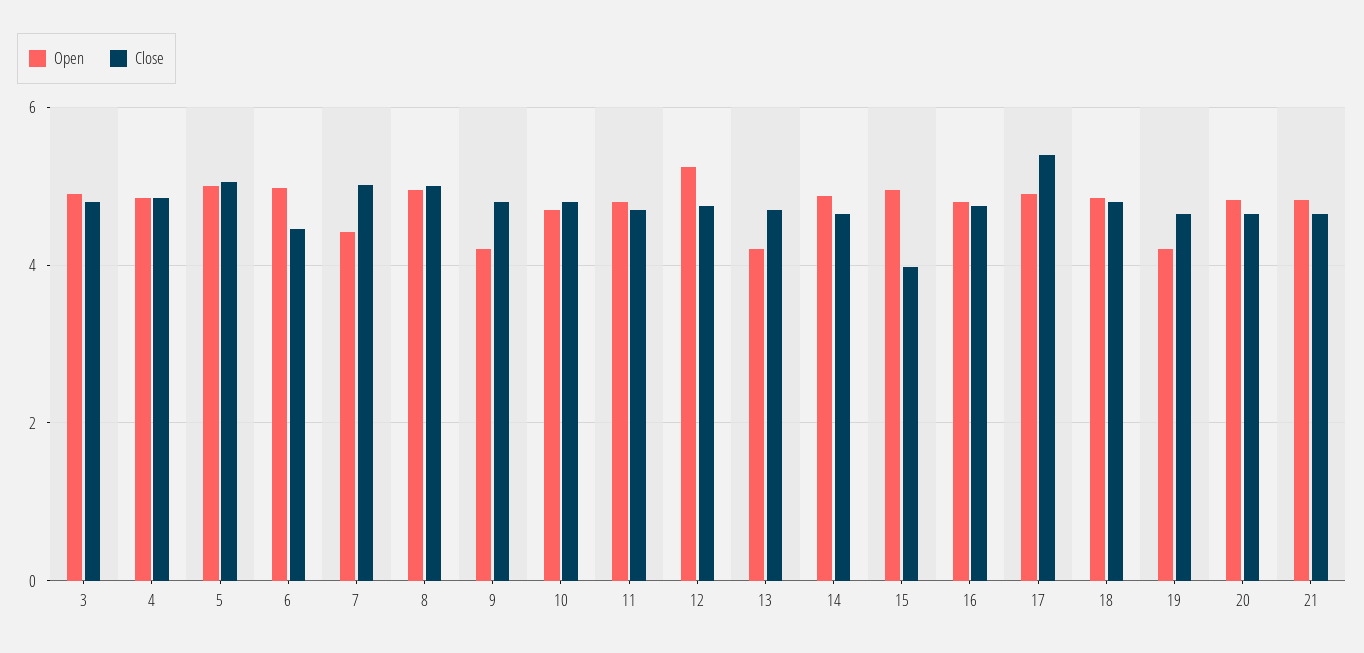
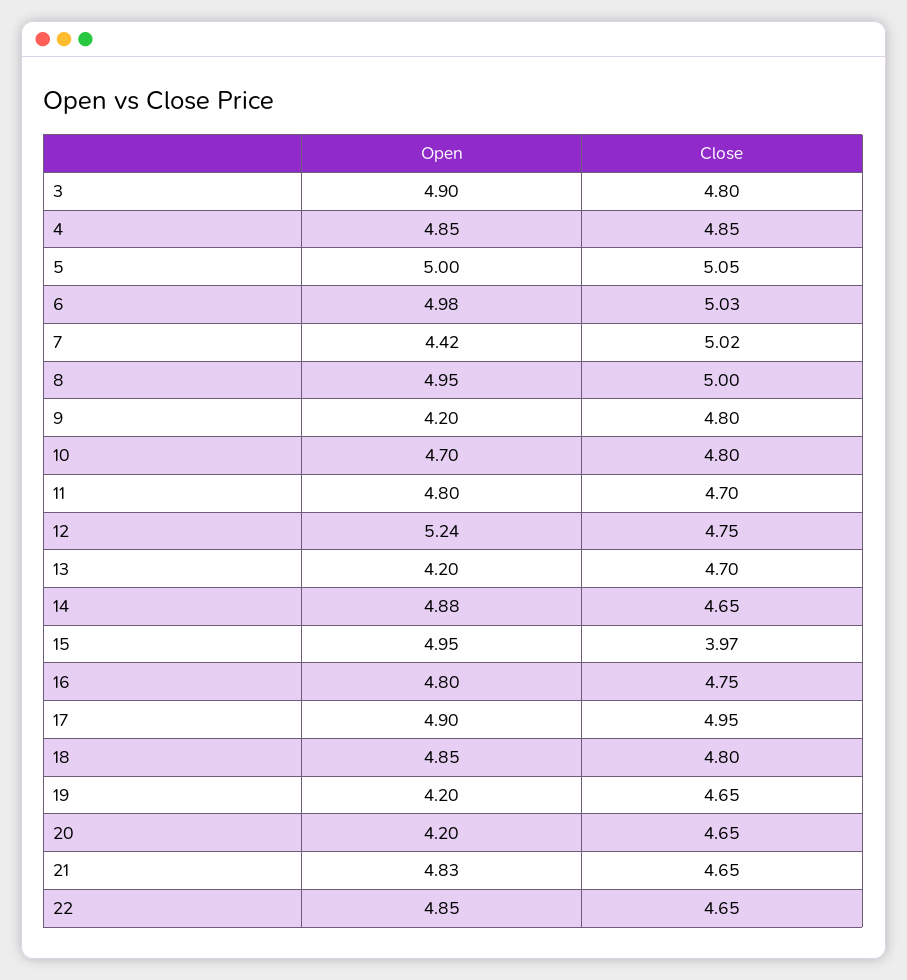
Close, 6: 4.4 -> 5.03
Close, 17: 5.4 -> 4.95
Open, 20: 4.8 -> 4.2
Open, 22: none -> 4.85
Close, 22: none -> 4.65

